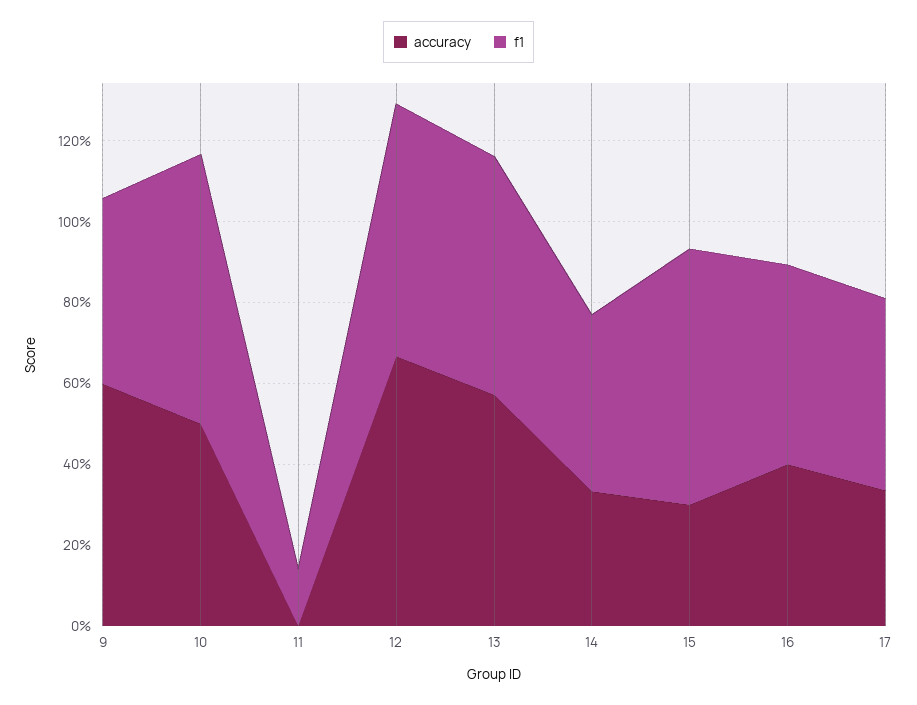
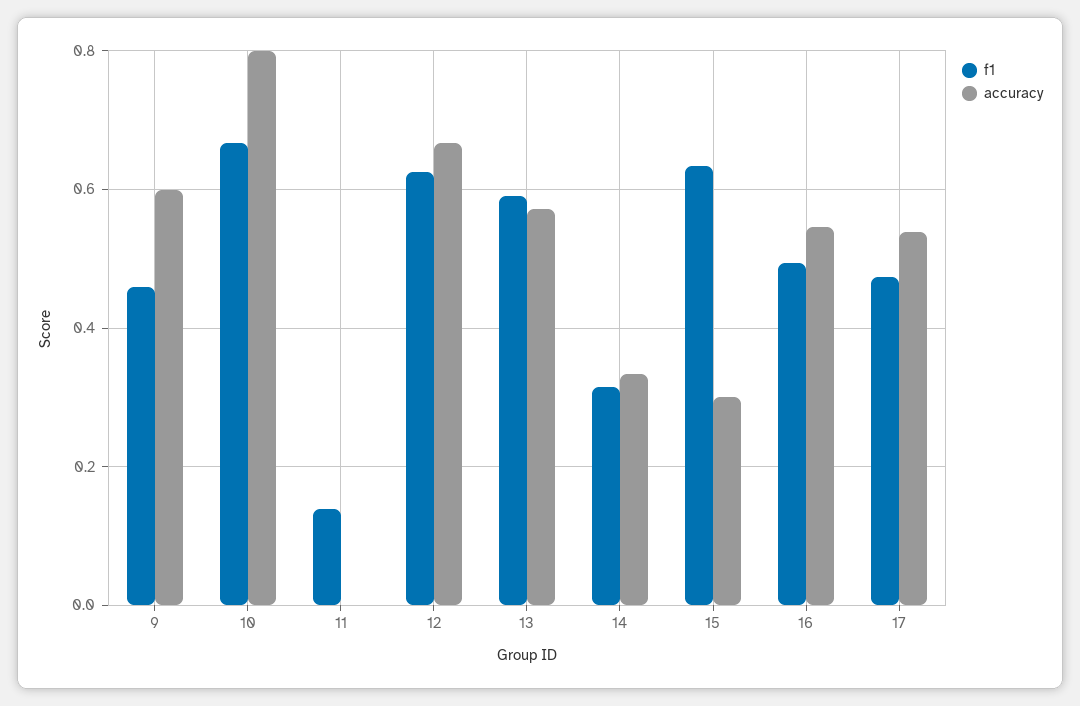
accuracy, 10: 0.5 -> 0.8
f1, 14: 0.45 -> 0.32
accuracy, 16: 0.4 -> 0.54
accuracy, 17: 0.35 -> 0.54

